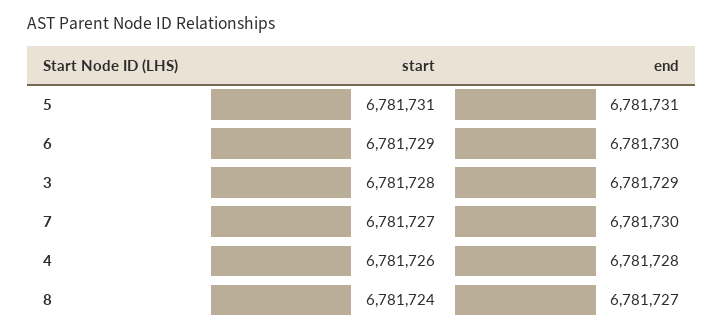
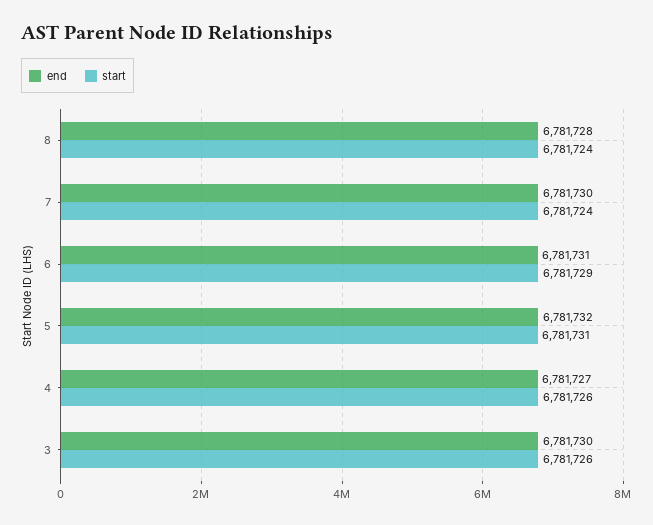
end, 5: 6781731 -> 6781732
end, 6: 6781730 -> 6781731
start, 3: 6781728 -> 6781726
end, 3: 6781729 -> 6781730
start, 7: 6781727 -> 6781724
end, 4: 6781728 -> 6781727
end, 8: 6781727 -> 6781728

